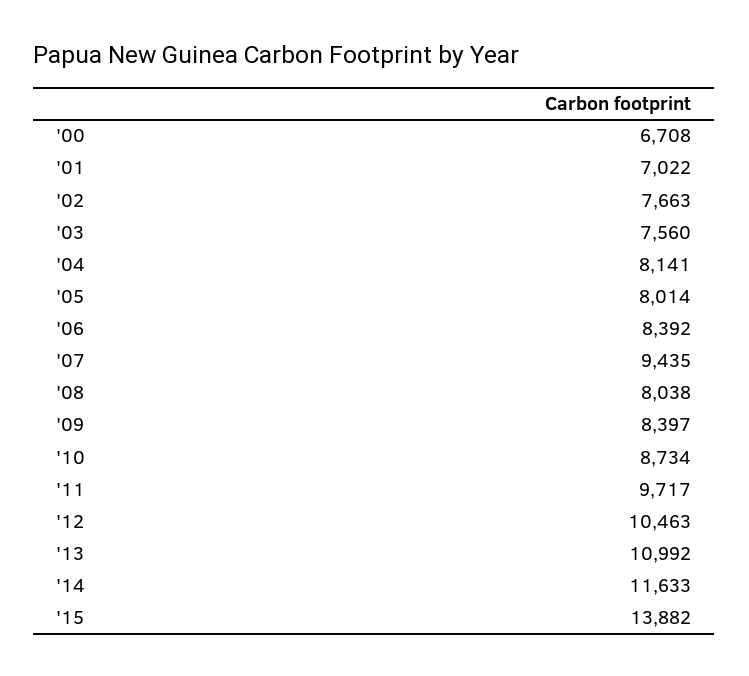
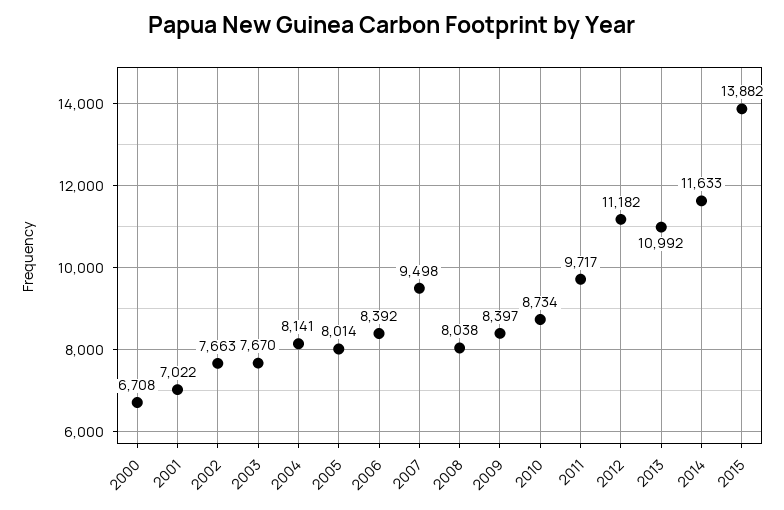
'03: 7560 -> 7670
'07: 9435 -> 9498
'12: 10463 -> 11182

